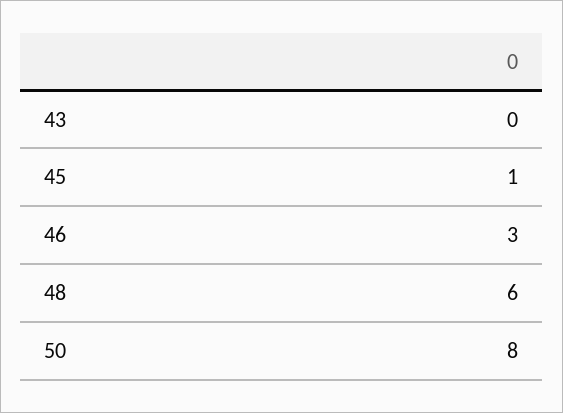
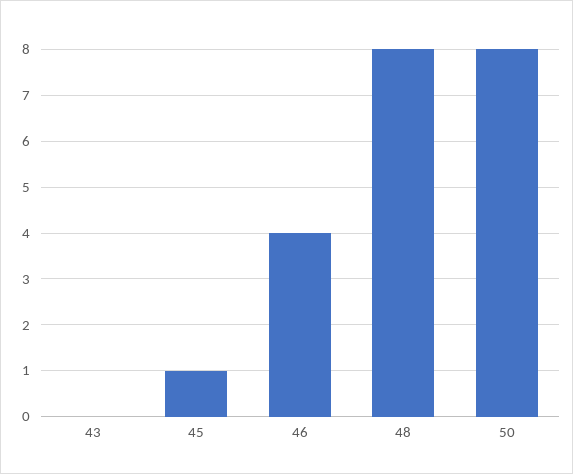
46: 3 -> 4
48: 6 -> 8

